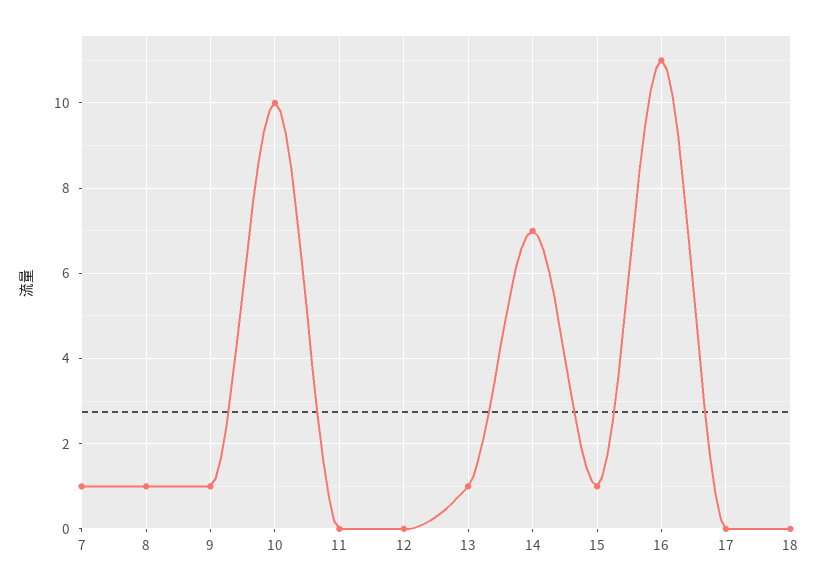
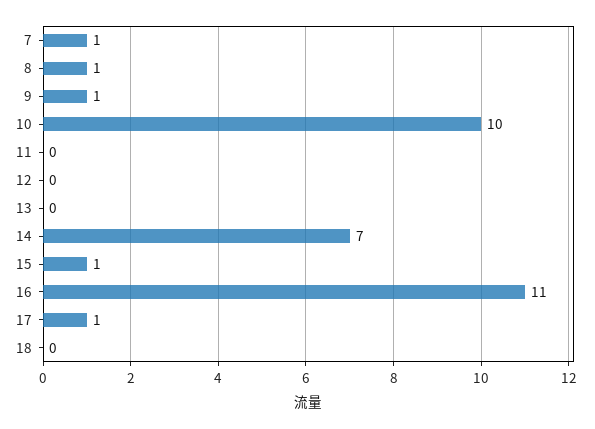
13: 1 -> 0
17: 0 -> 1

